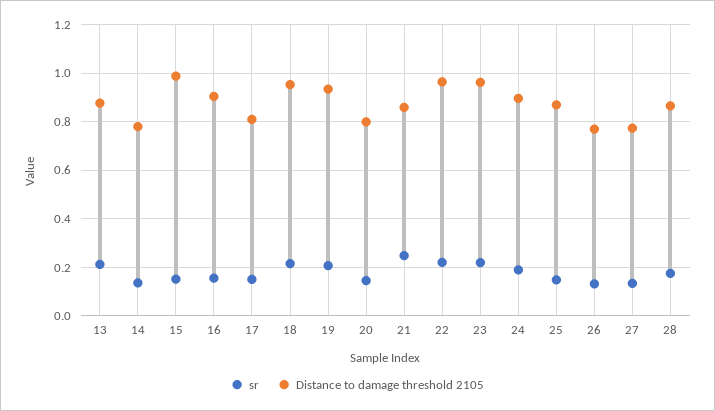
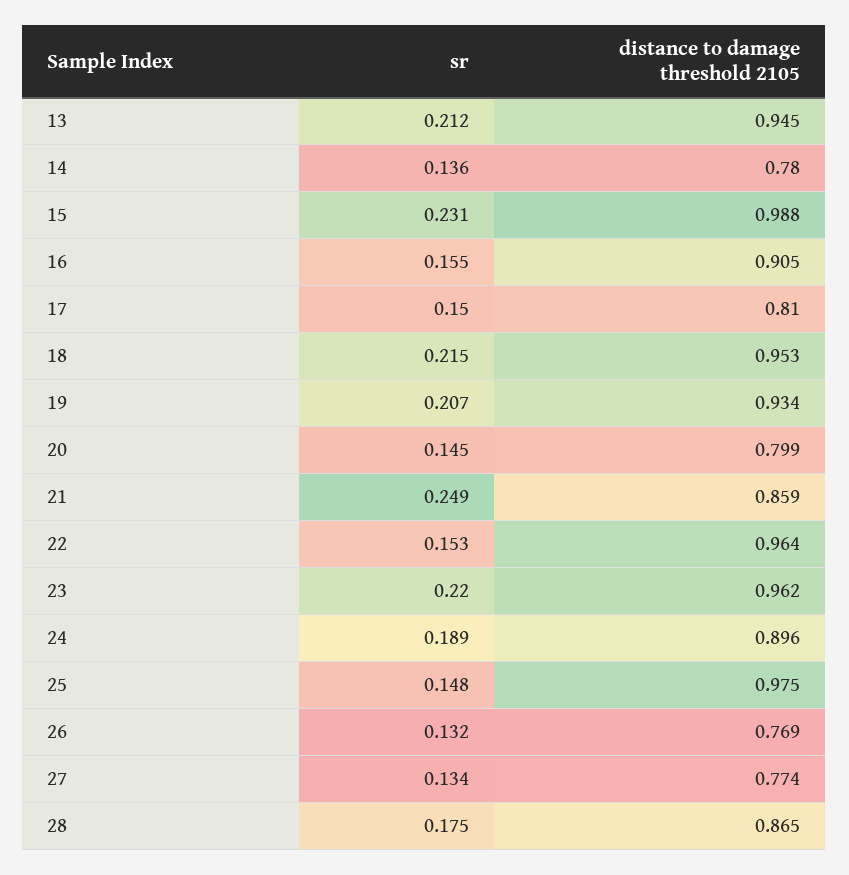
Distance to damage threshold 2105, 13: 0.875 -> 0.945
sr, 15: 0.15 -> 0.231
sr, 22: 0.225 -> 0.153
Distance to damage threshold 2105, 25: 0.875 -> 0.975

